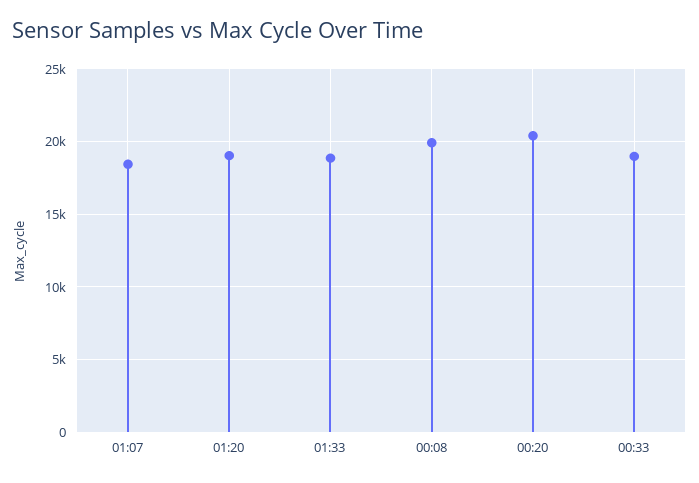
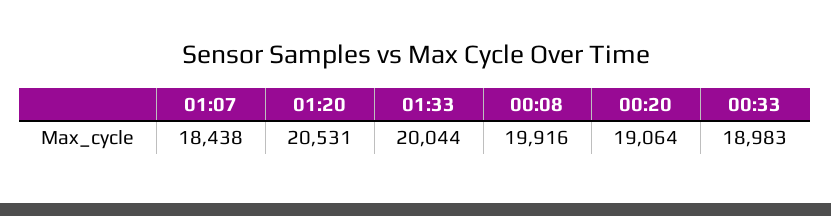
01:20: 19000 -> 20531
01:33: 19000 -> 20044
00:20: 20500 -> 19064

